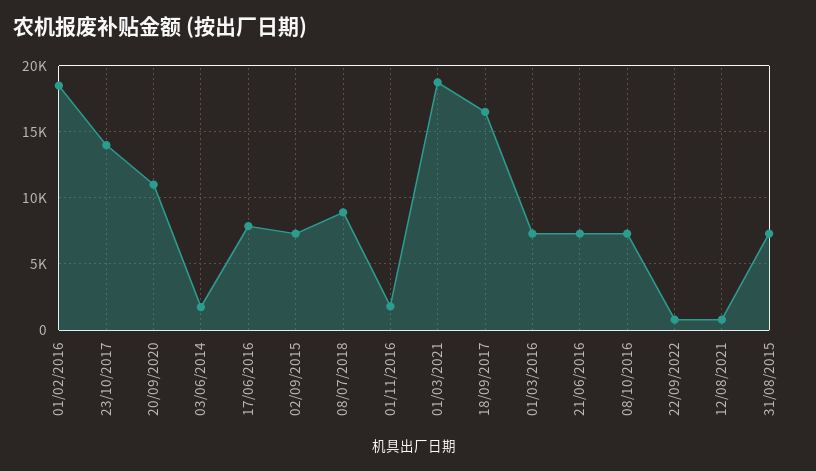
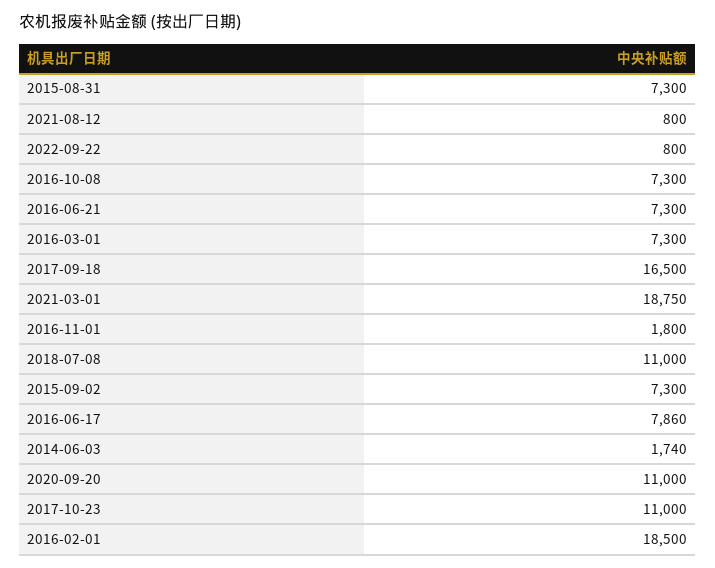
23/10/2017: 14000 -> 11000
08/07/2018: 9000 -> 11000

